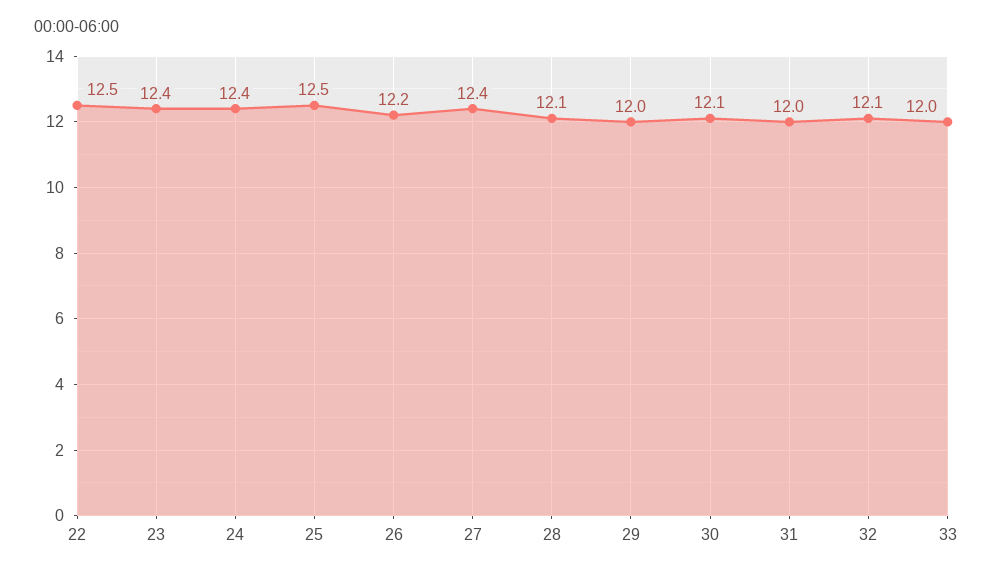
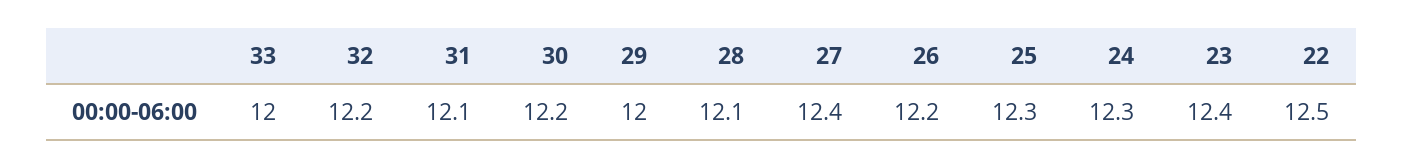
24: 12.4 -> 12.3
25: 12.5 -> 12.3
30: 12.1 -> 12.2
31: 12 -> 12.1
32: 12.1 -> 12.2

